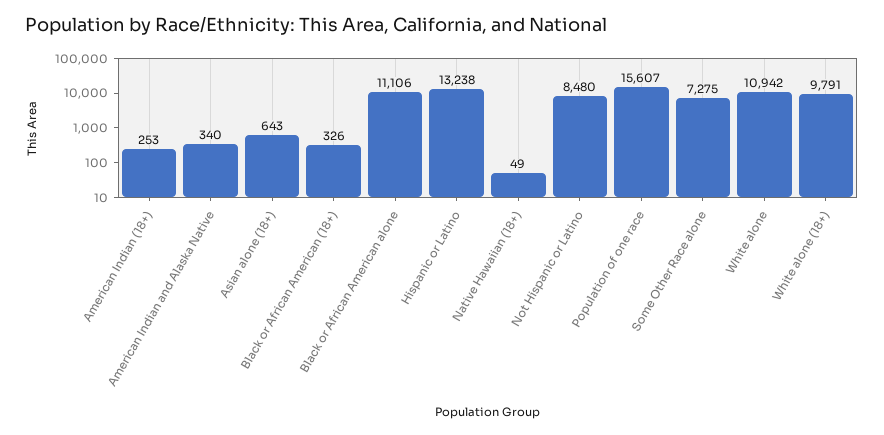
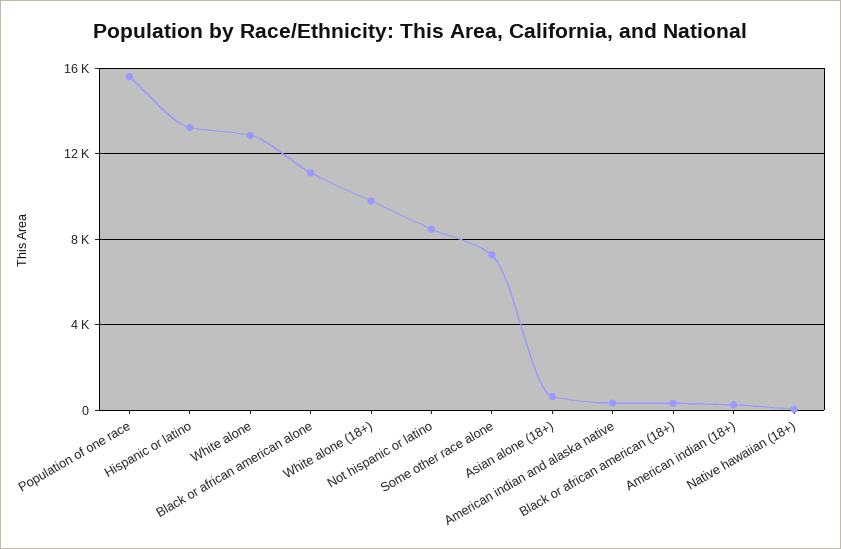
White alone: 10942 -> 13000

